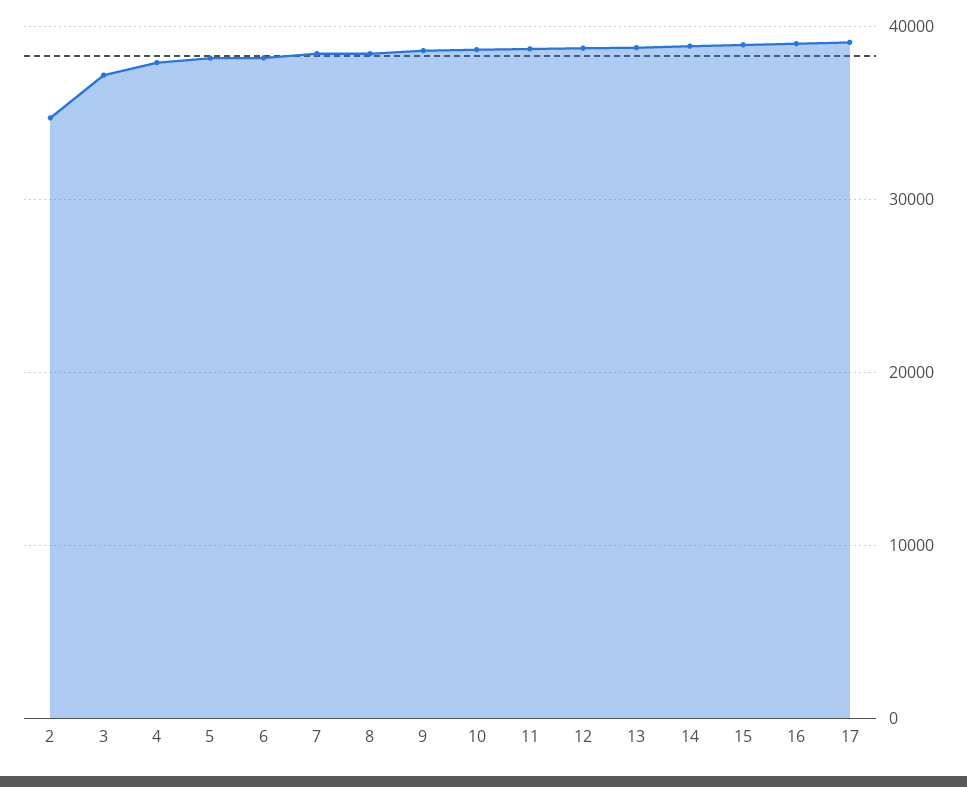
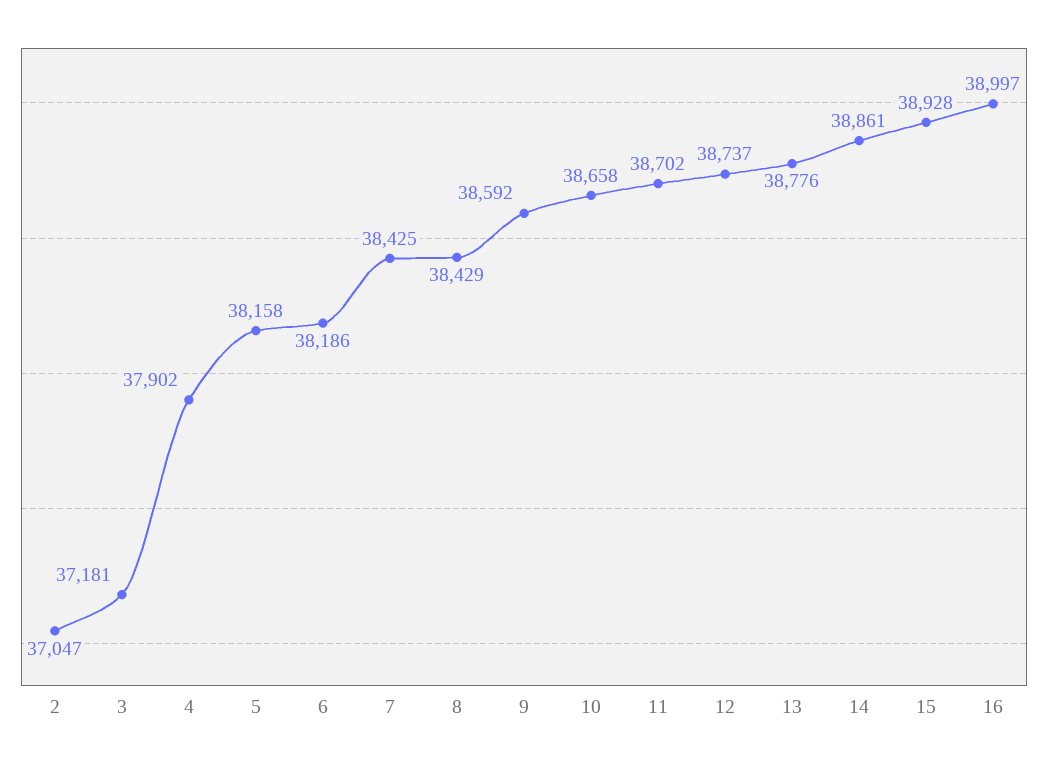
2: 35000 -> 37047
17: 39000 -> none

